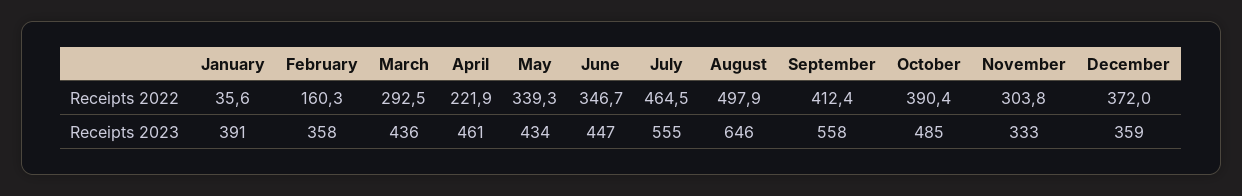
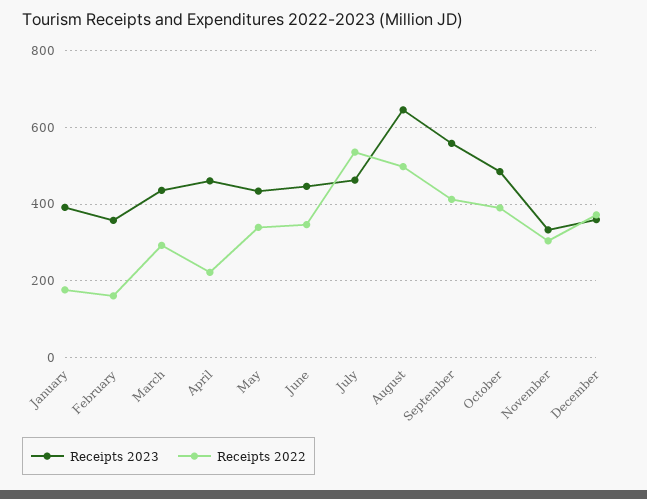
Receipts 2022, January: 35.6 -> 180
Receipts 2022, July: 464.5 -> 540
Receipts 2023, July: 555 -> 460

